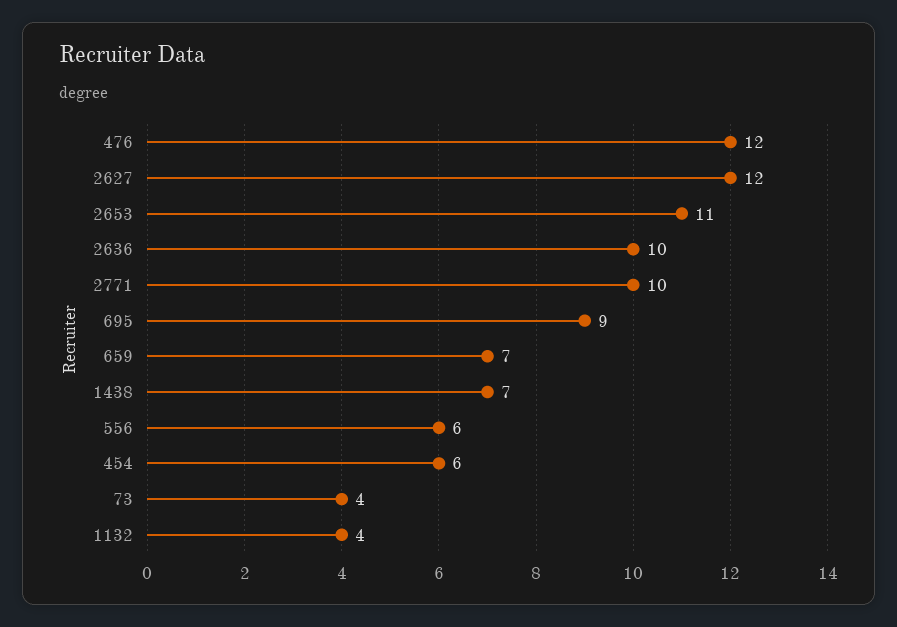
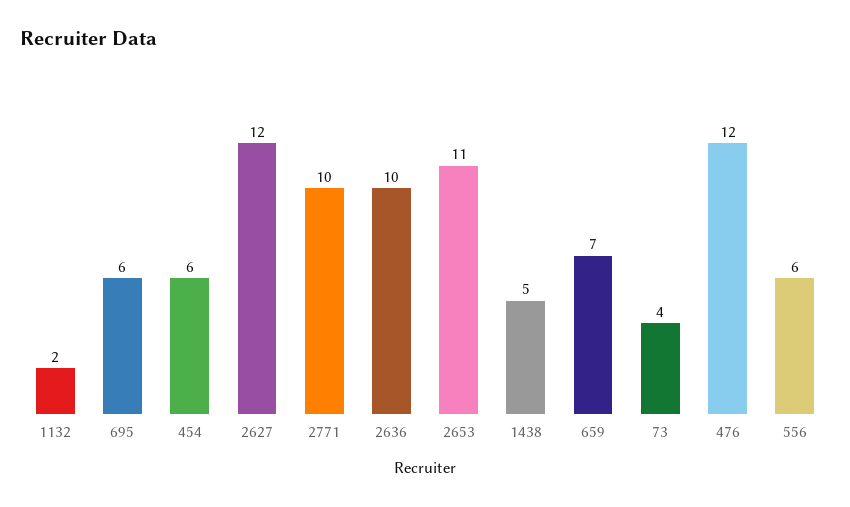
695: 9 -> 6
1438: 7 -> 5
1132: 4 -> 2

